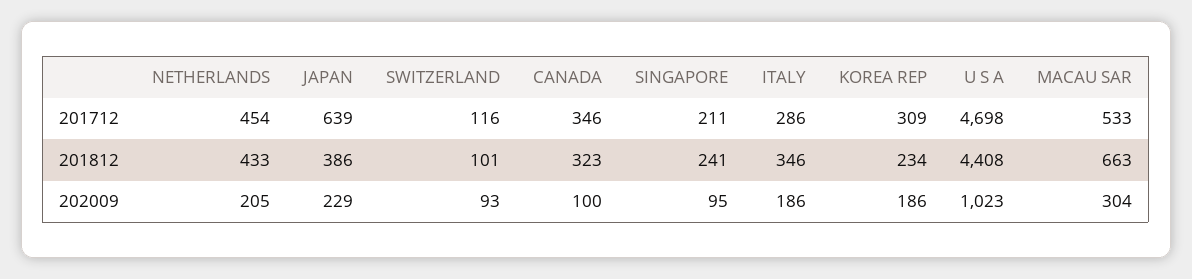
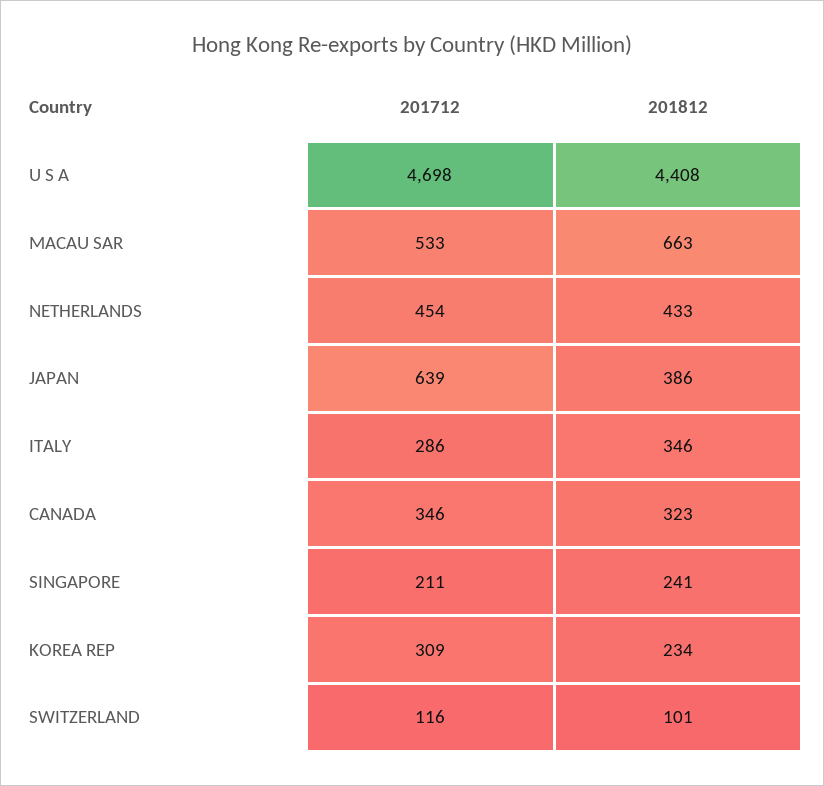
NETHERLANDS, 202009: 205 -> none
JAPAN, 202009: 229 -> none
SWITZERLAND, 202009: 93 -> none
CANADA, 202009: 100 -> none
SINGAPORE, 202009: 95 -> none
ITALY, 202009: 186 -> none
KOREA REP, 202009: 186 -> none
U S A, 202009: 1023 -> none
MACAU SAR, 202009: 304 -> none

